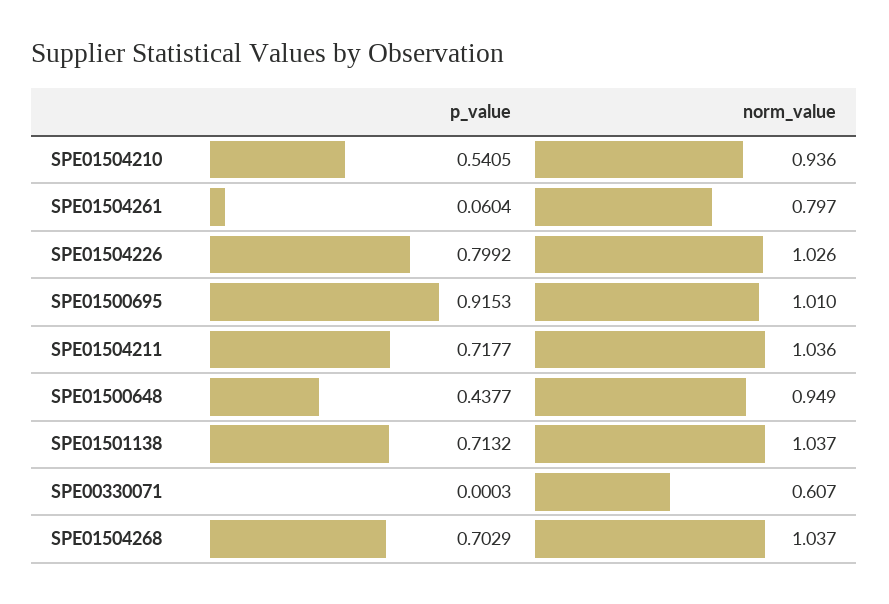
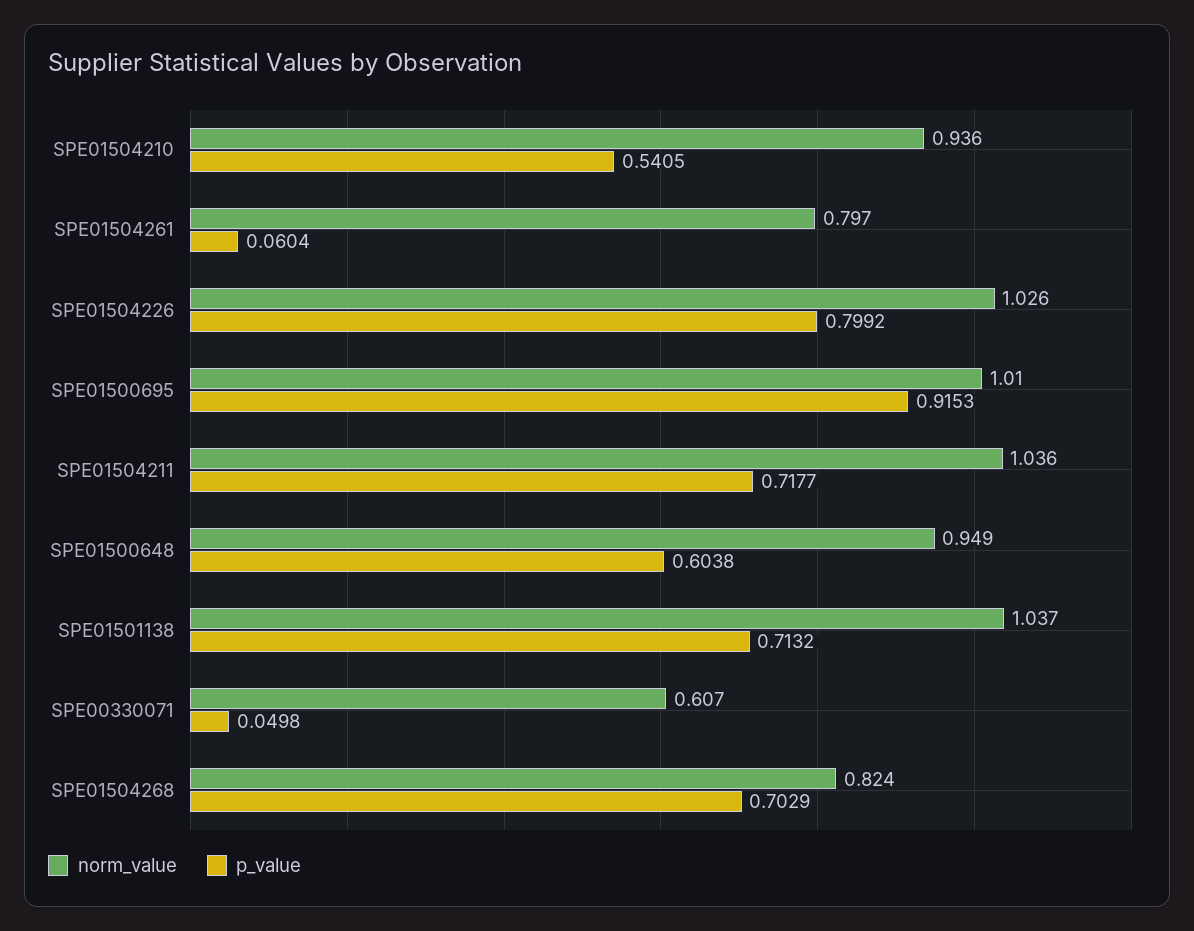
p_value, SPE01500648: 0.4377 -> 0.6038
p_value, SPE00330071: 0.0003 -> 0.0498
norm_value, SPE01504268: 1.037 -> 0.824

